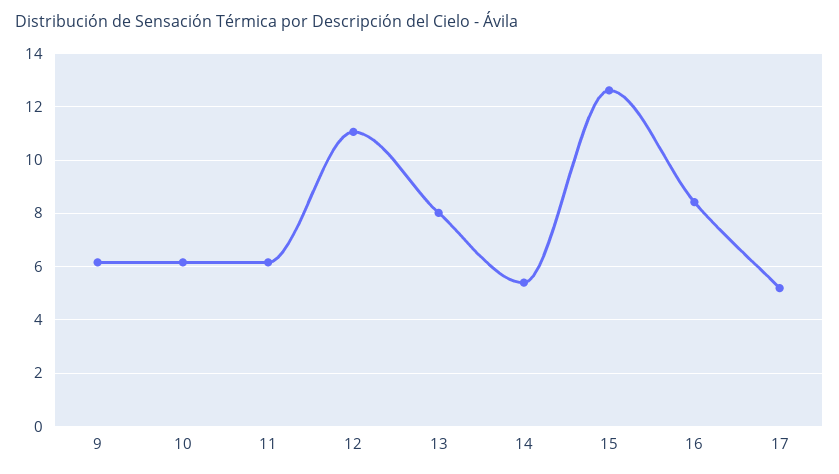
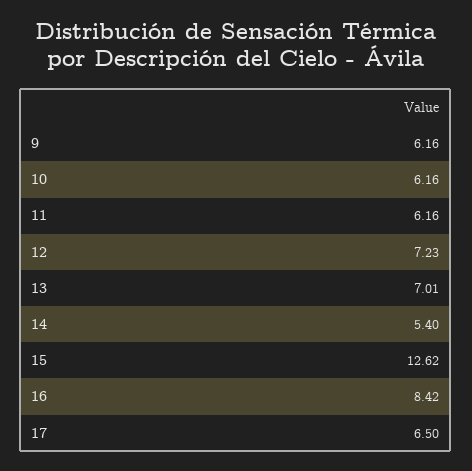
12: 11 -> 7.23
13: 8 -> 7.01
17: 5.25 -> 6.5

